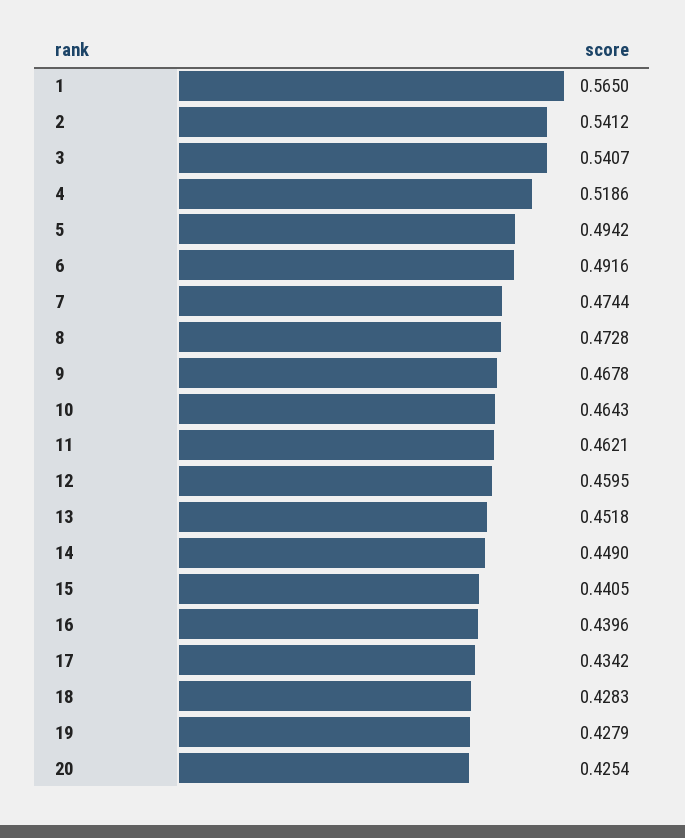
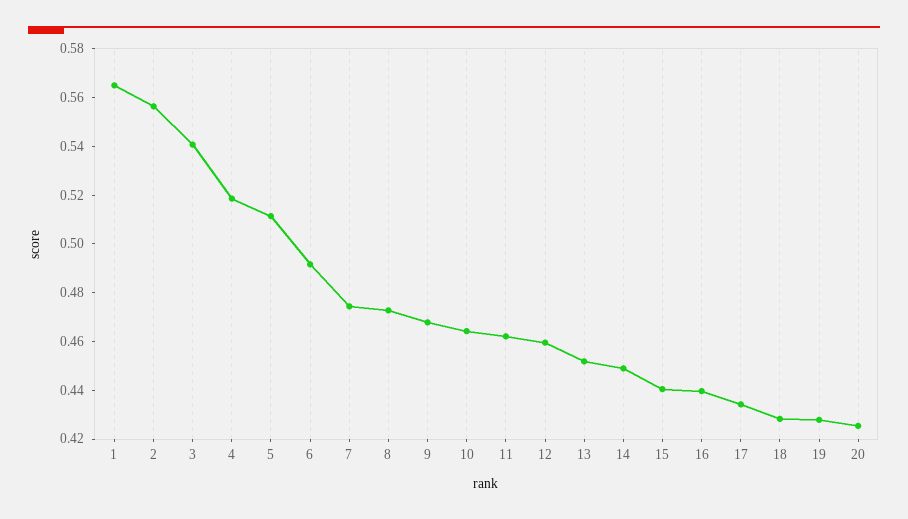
2: 0.5412 -> 0.555
5: 0.4942 -> 0.51

